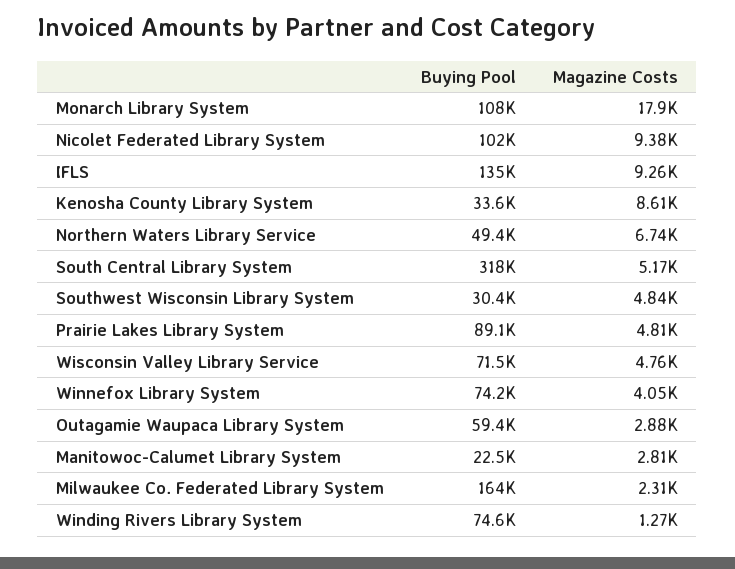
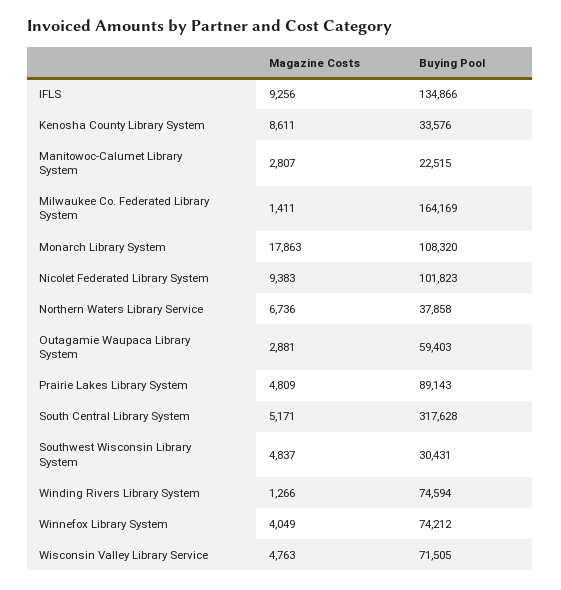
Buying Pool, Northern Waters Library Service: 49400 -> 37858
Magazine Costs, Milwaukee Co. Federated Library System: 2310 -> 1411

